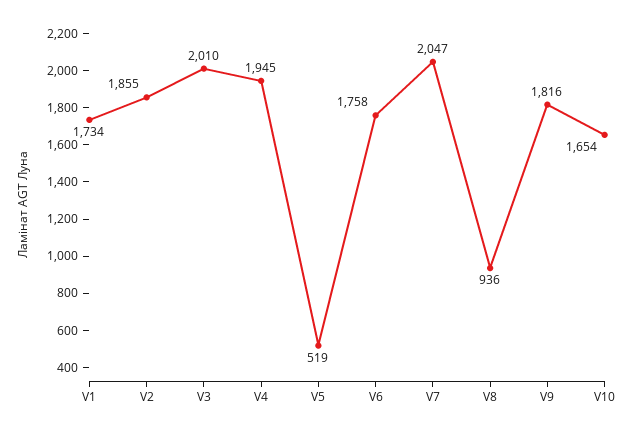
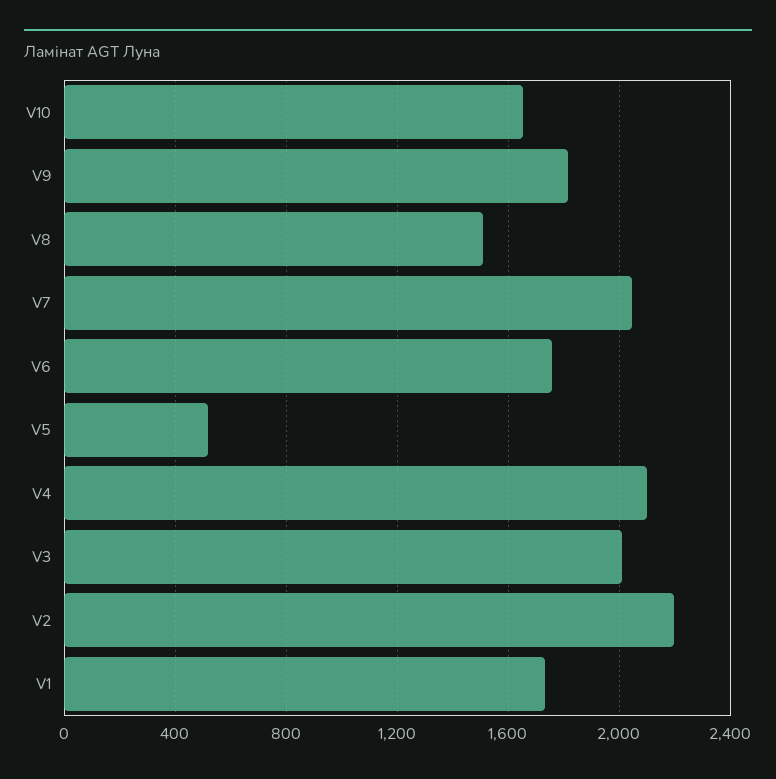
V2: 1855 -> 2200
V4: 1945 -> 2100
V8: 936 -> 1500

